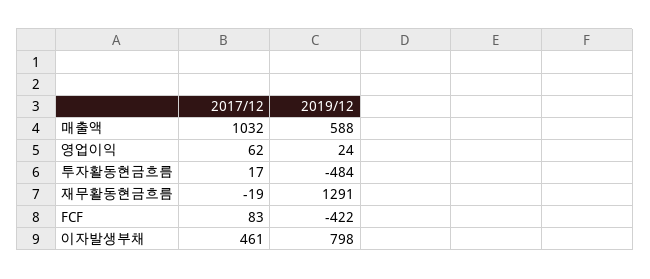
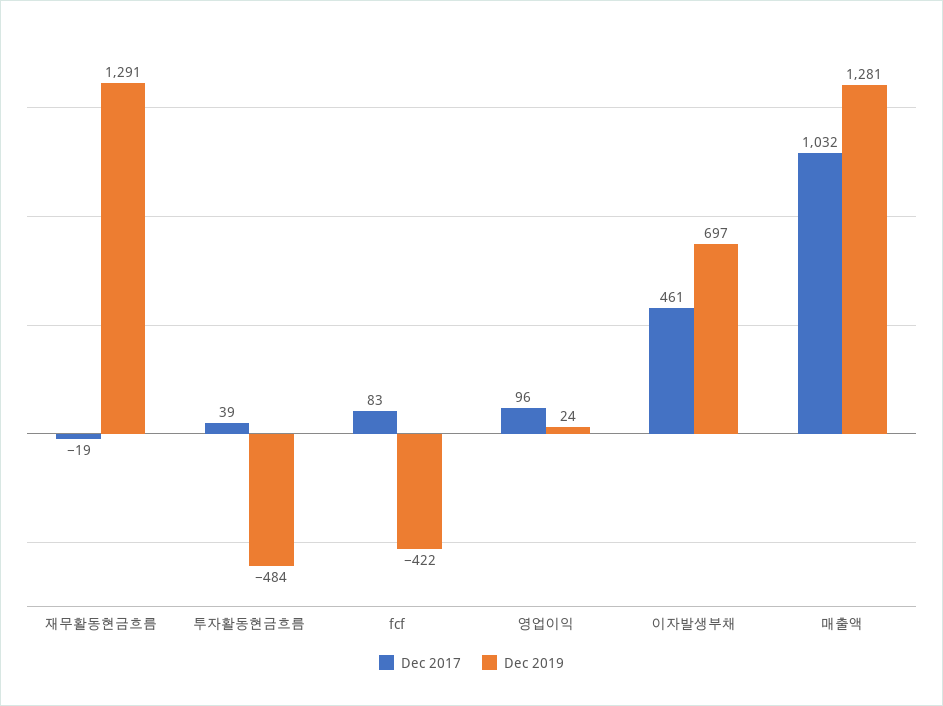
2019/12, 매출액: 588 -> 1281
2017/12, 영업이익: 62 -> 96
2017/12, 투자활동현금흐름: 17 -> 39
2019/12, 이자발생부채: 798 -> 697

